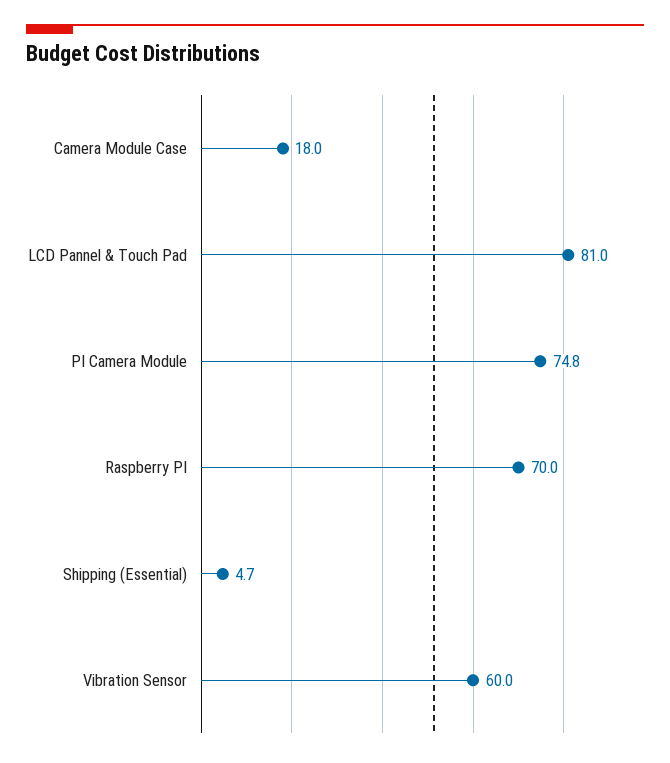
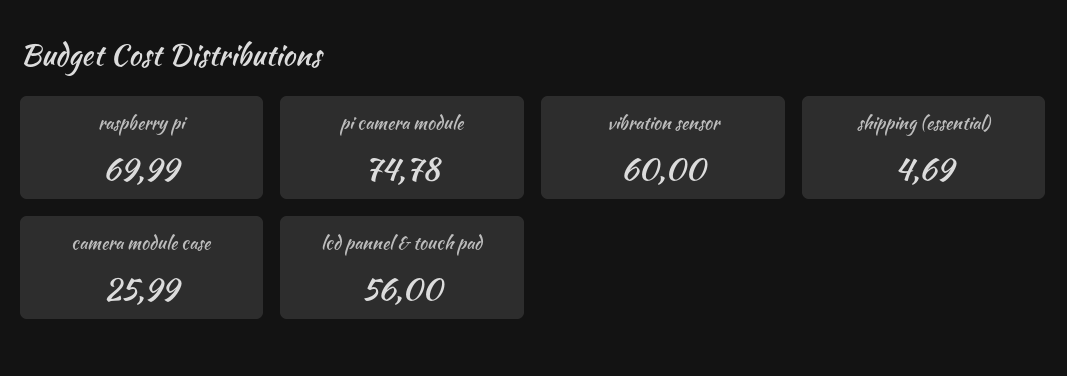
Camera Module Case: 18 -> 25.99
LCD Pannel & Touch Pad: 81 -> 56

